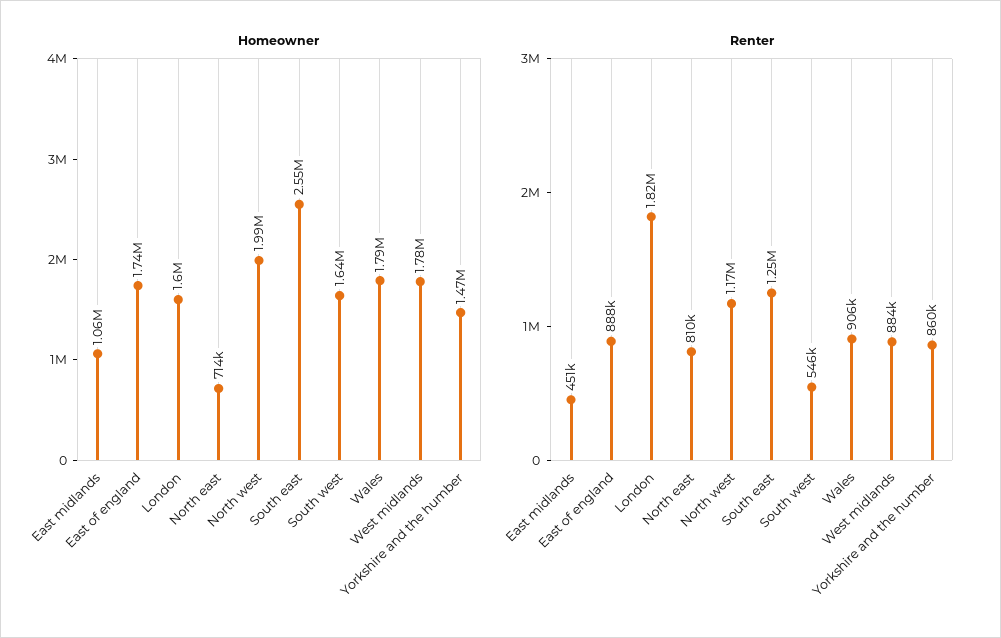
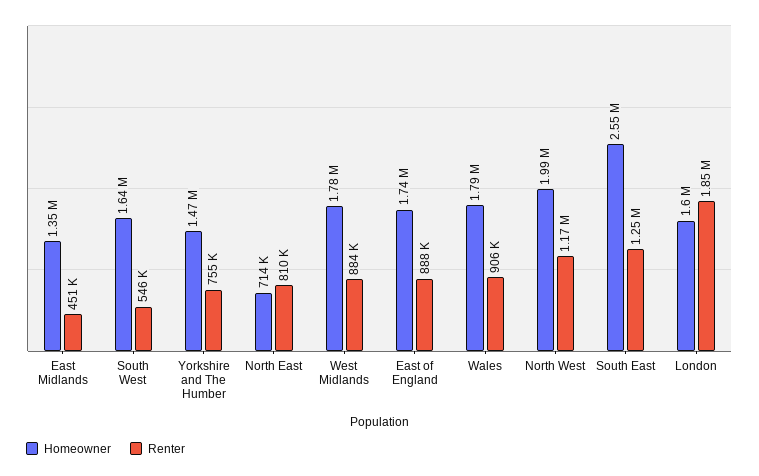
Homeowner, East midlands: 1060000 -> 1350000
Renter, London: 1820000 -> 1850000
Renter, Yorkshire and the humber: 860000 -> 755000

